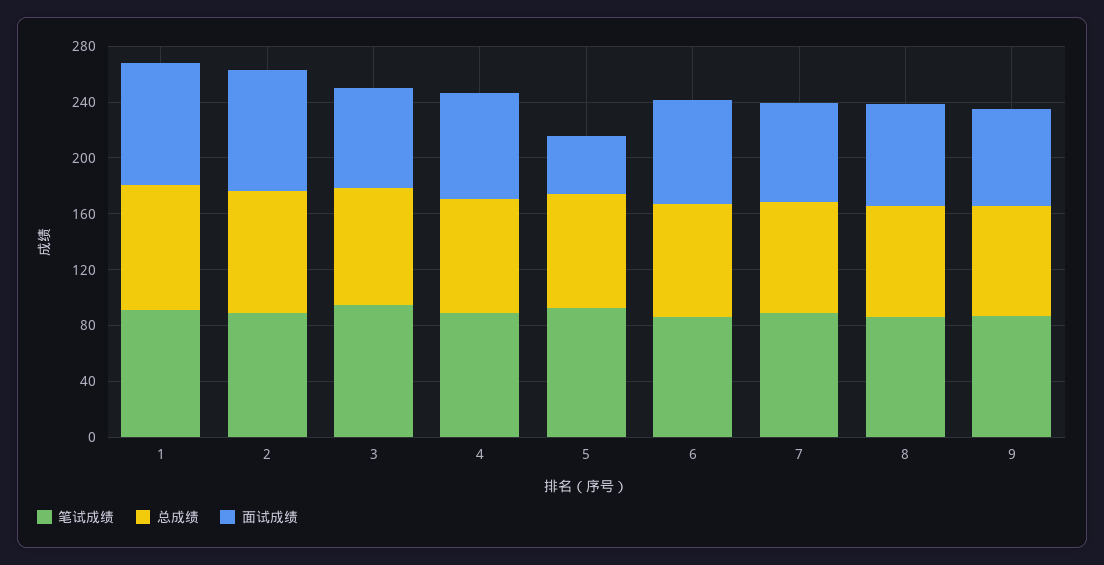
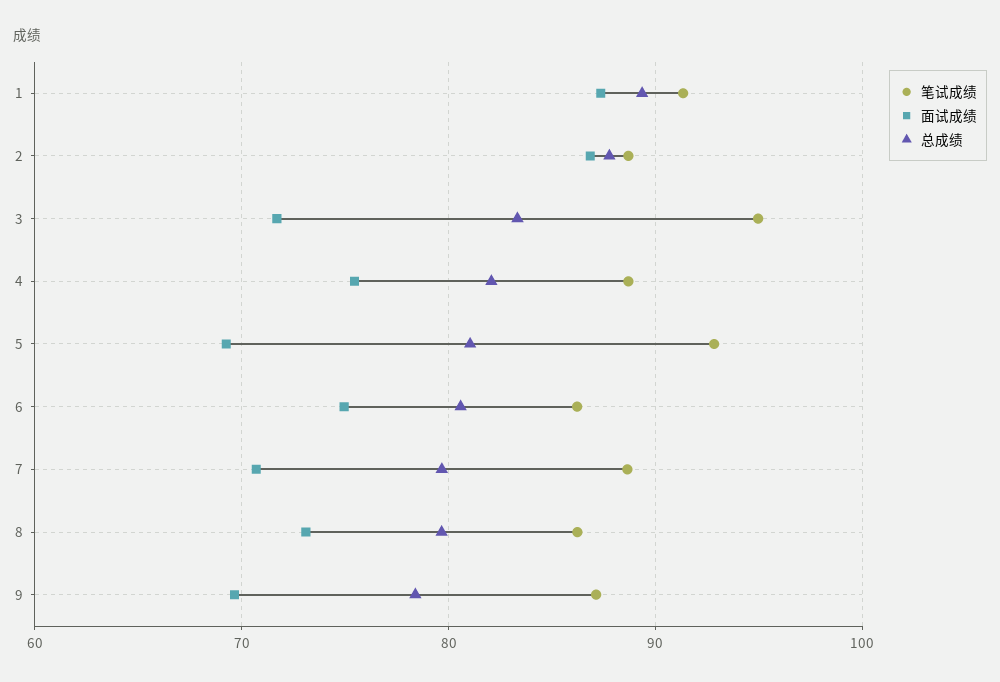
面试成绩, 5: 40 -> 69

